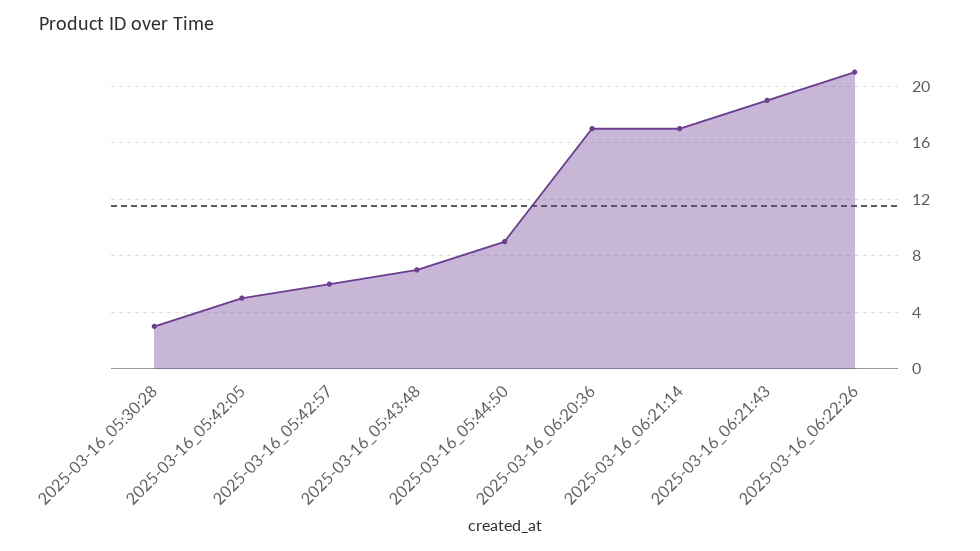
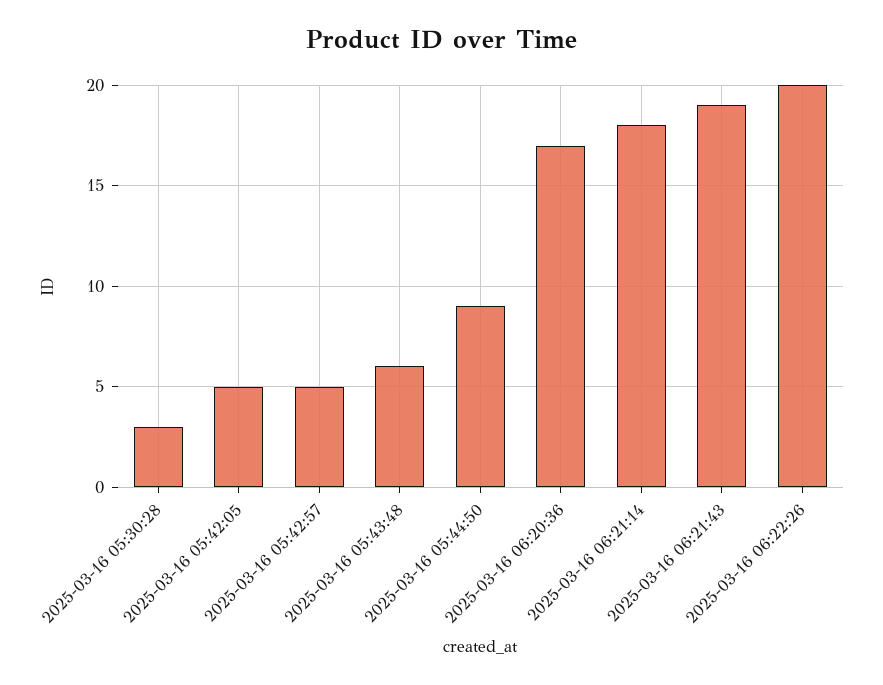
2025-03-16_05:42:57: 6 -> 5
2025-03-16_05:43:48: 7 -> 6
2025-03-16_06:21:14: 17 -> 18
2025-03-16_06:22:26: 21 -> 20

